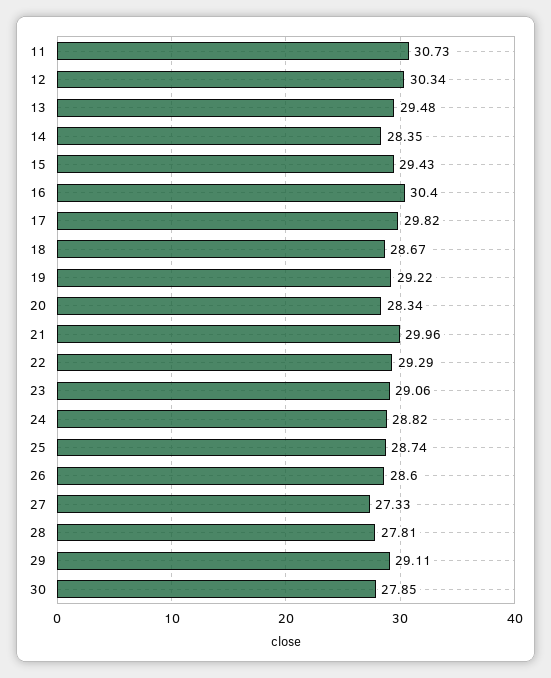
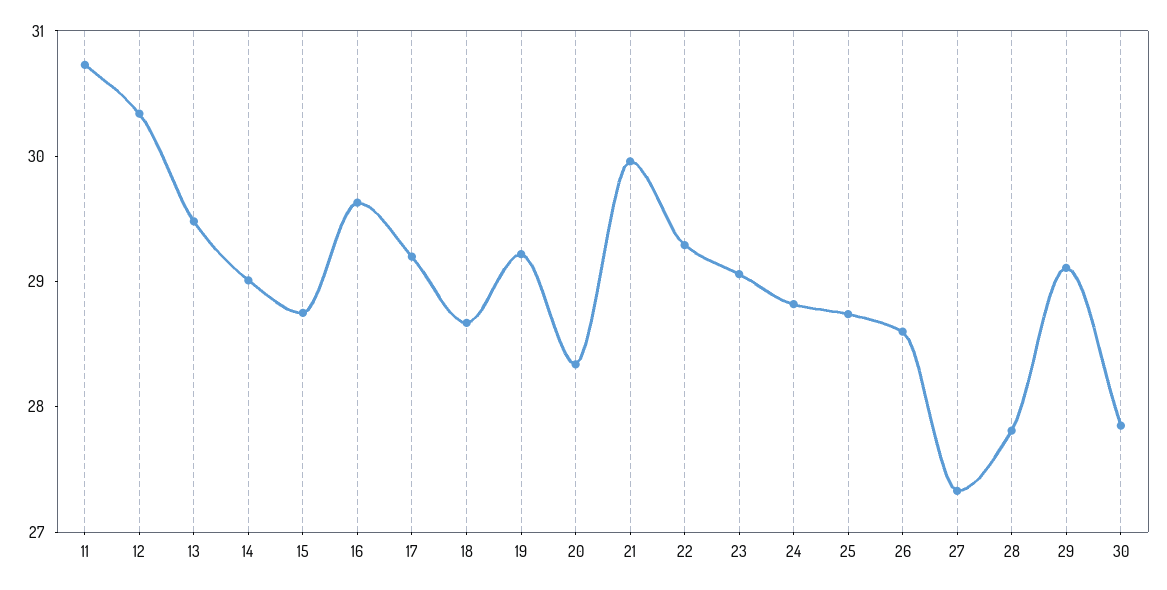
14: 28.35 -> 29
15: 29.43 -> 28.8
16: 30.4 -> 29.6
17: 29.82 -> 29.2

